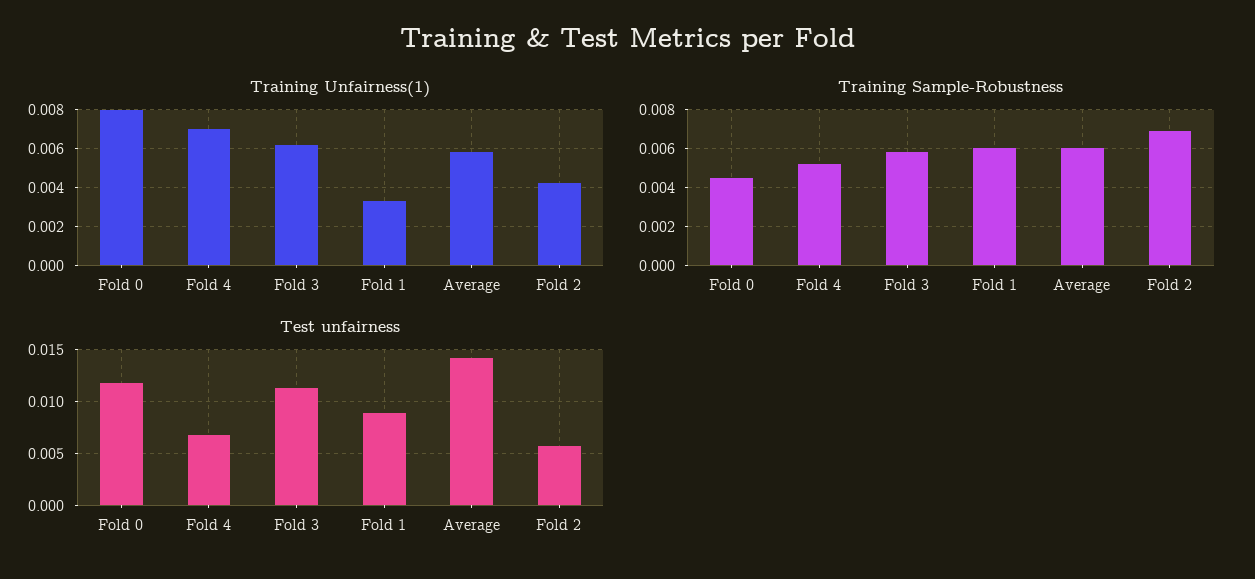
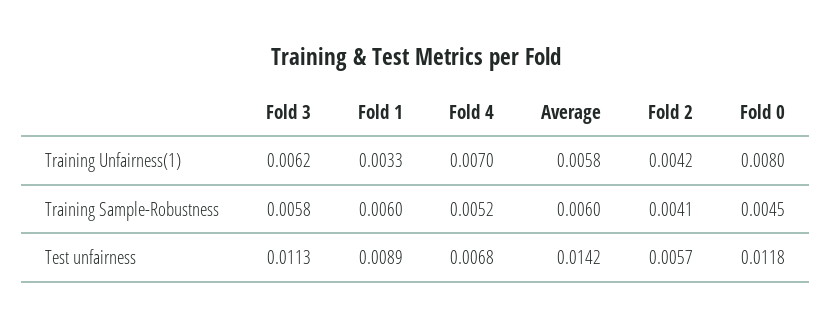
Training Sample-Robustness, Fold 2: 0.007 -> 0.0041

